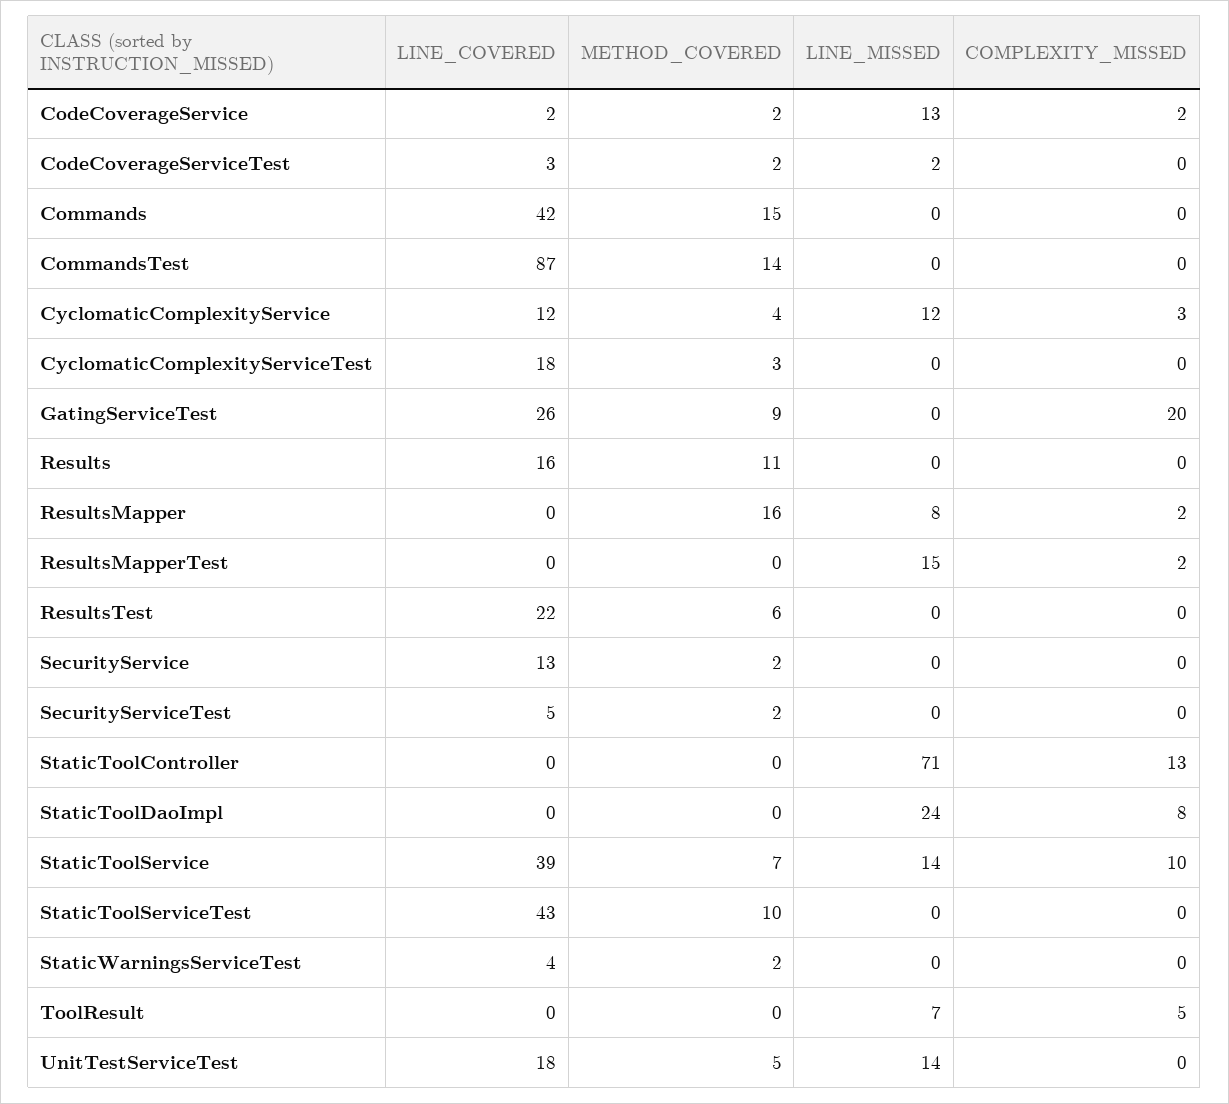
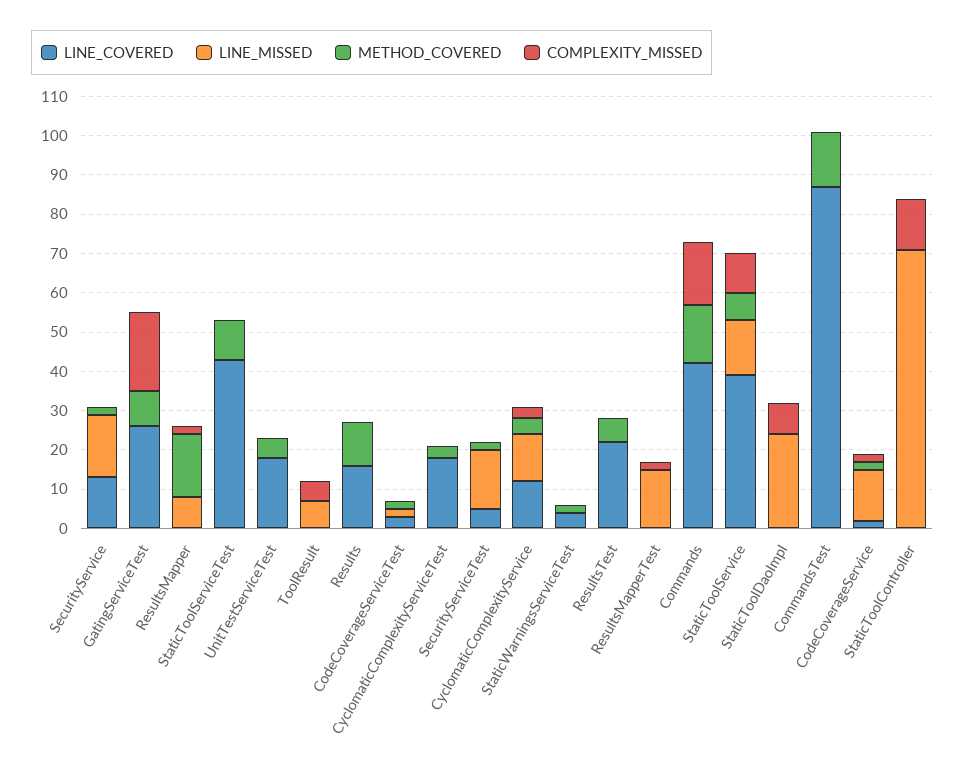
COMPLEXITY_MISSED, Commands: 0 -> 15
LINE_MISSED, SecurityService: 0 -> 15
LINE_MISSED, SecurityServiceTest: 0 -> 15
LINE_MISSED, UnitTestServiceTest: 14 -> 0

